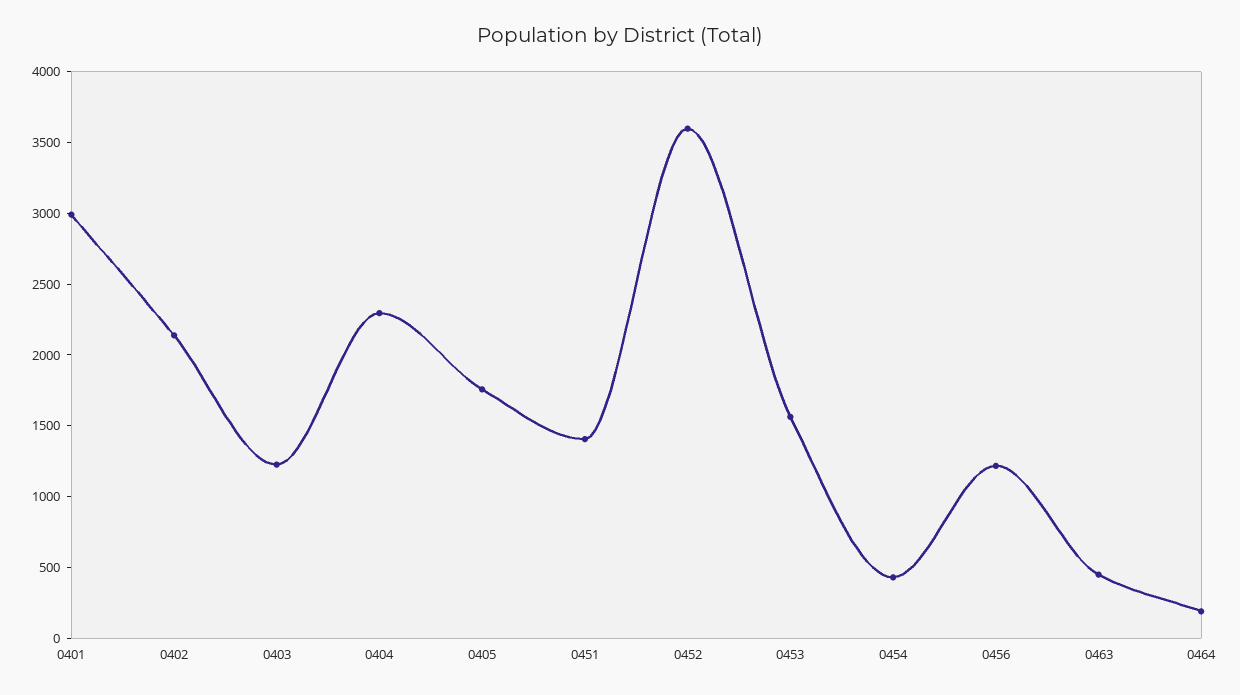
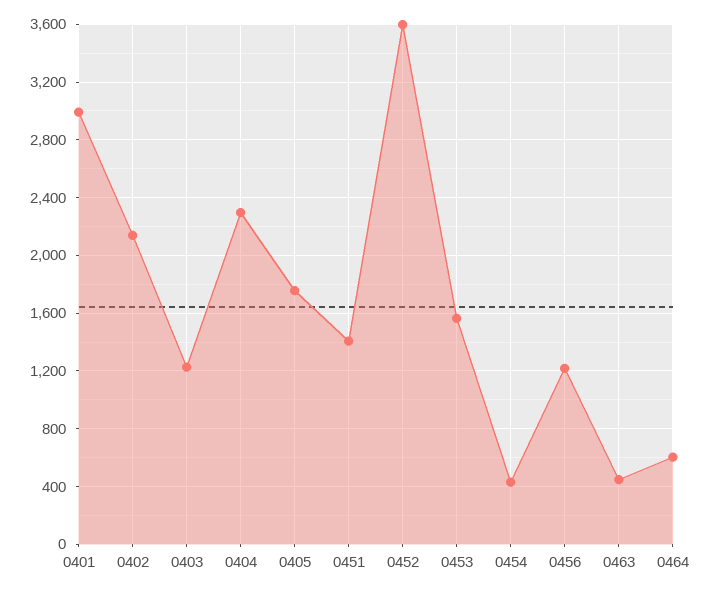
0464: 200 -> 600

